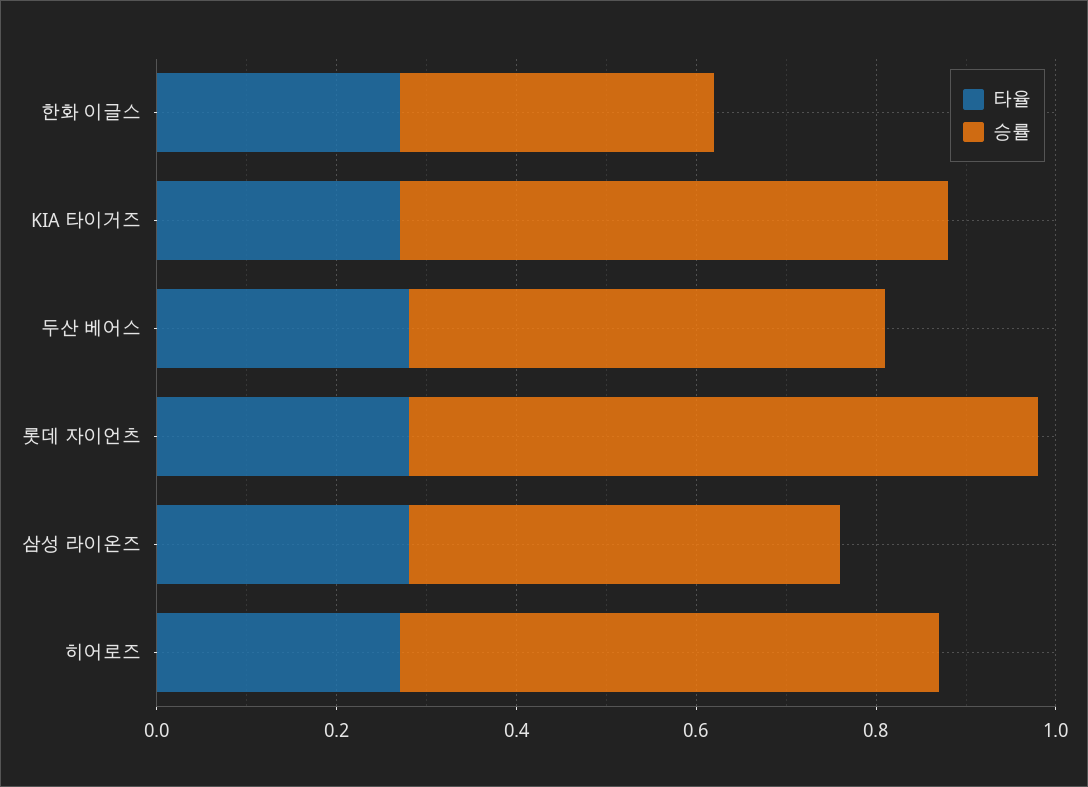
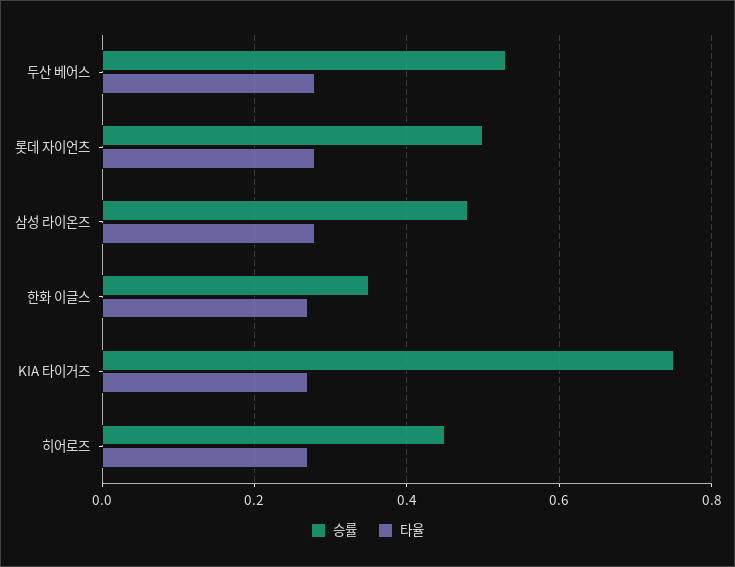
승률, KIA 타이거즈: 0.6 -> 0.75
승률, 롯데 자이언츠: 0.7 -> 0.5
승률, 히어로즈: 0.6 -> 0.45

